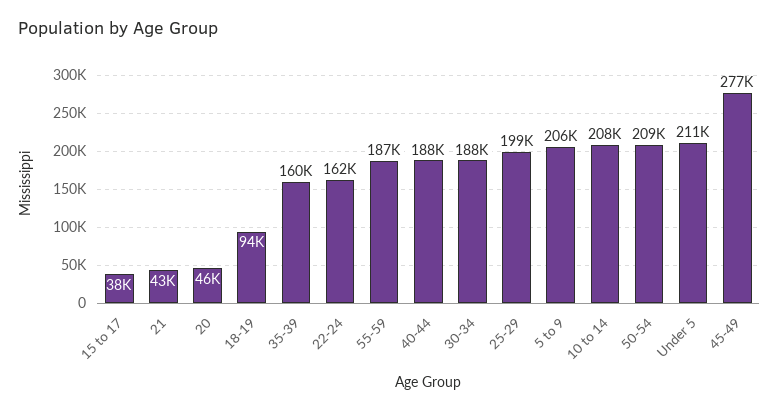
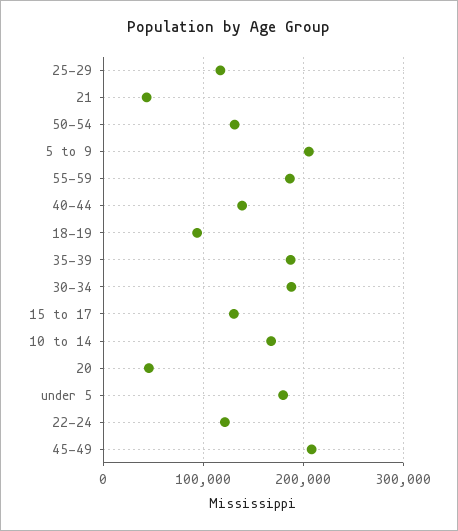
15 to 17: 38000 -> 130000
35-39: 160000 -> 190000
22-24: 162000 -> 120000
40-44: 188000 -> 140000
25-29: 199000 -> 120000
10 to 14: 208000 -> 170000
50-54: 209000 -> 130000
Under 5: 211000 -> 180000
45-49: 277000 -> 210000

